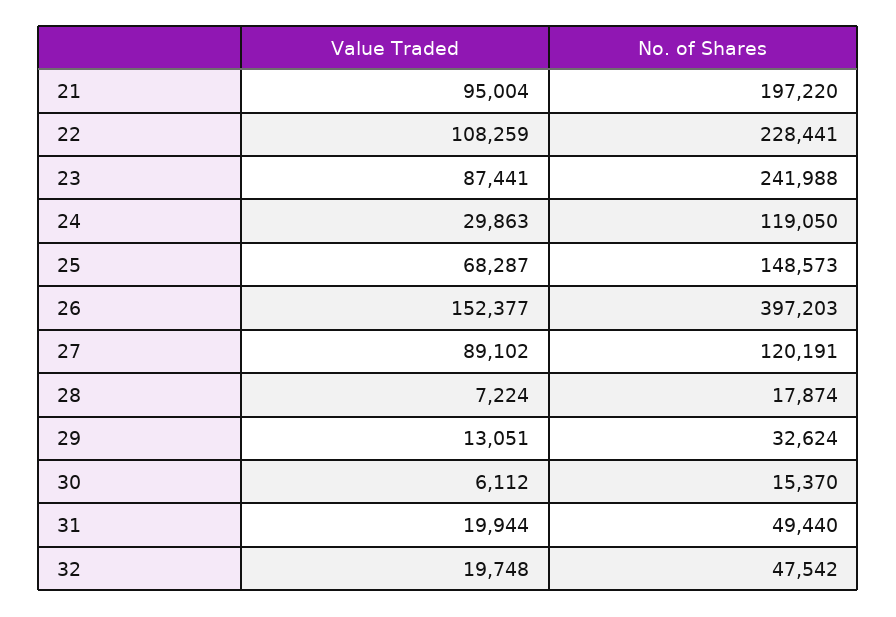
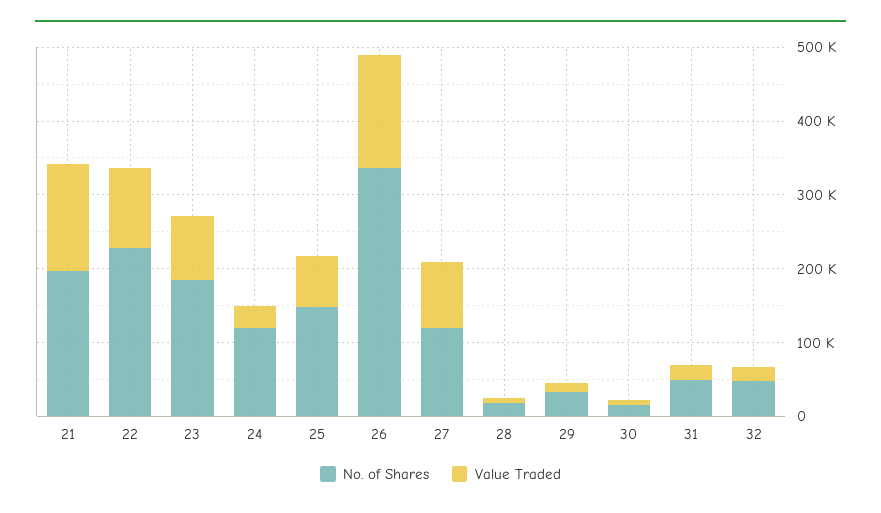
Value Traded, 21: 95004 -> 140000
No. of Shares, 23: 241988 -> 180000
No. of Shares, 26: 397203 -> 340000

